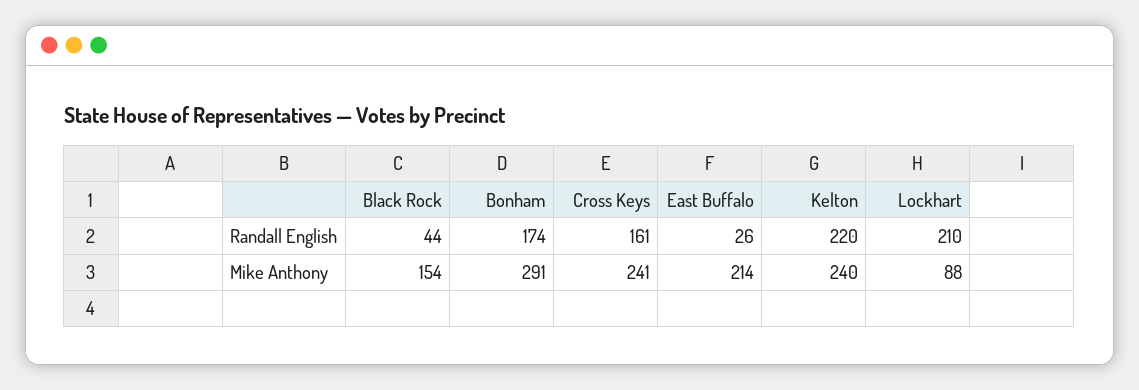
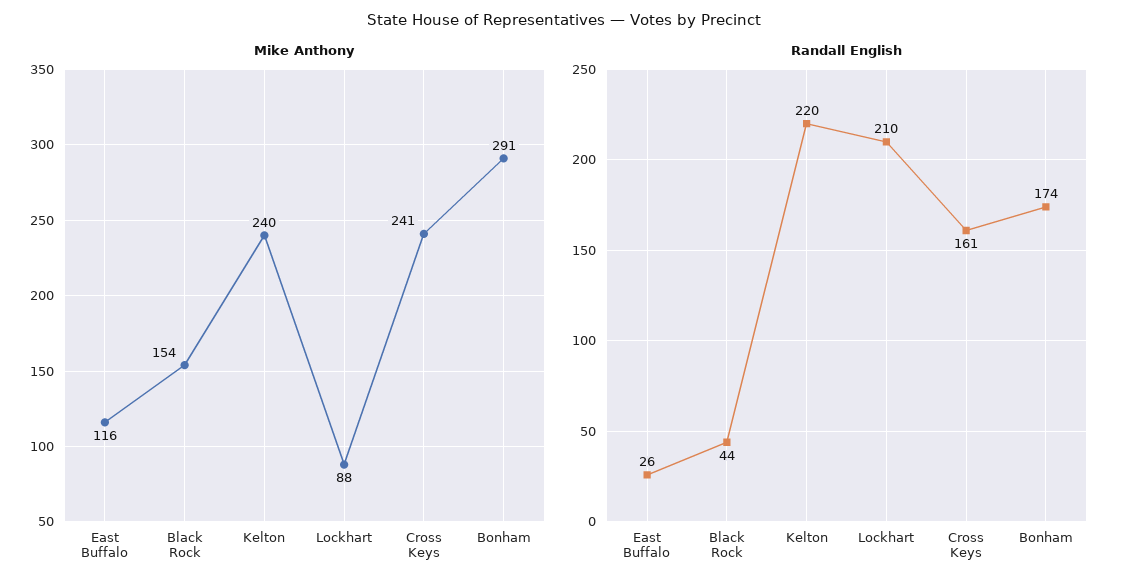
Mike Anthony, East Buffalo: 214 -> 116

